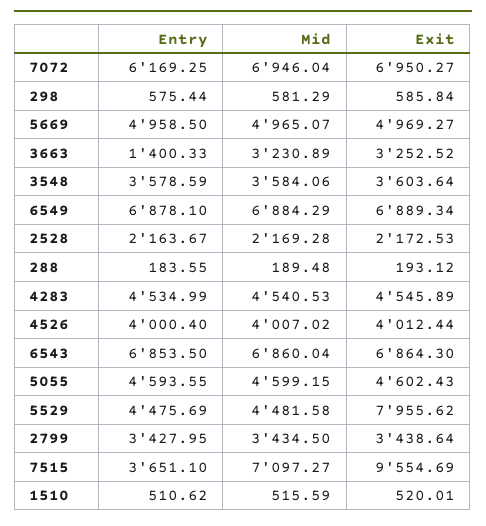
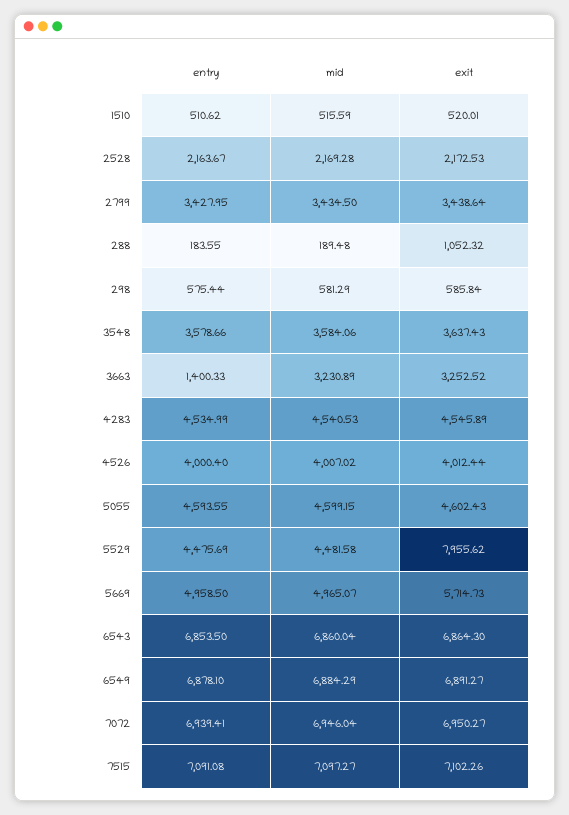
Entry, 7072: 6169.25 -> 6939.41
Exit, 5669: 4969.27 -> 5714.73
Entry, 3548: 3578.59 -> 3578.66
Exit, 3548: 3603.64 -> 3637.43
Exit, 6549: 6889.34 -> 6891.27
Exit, 288: 193.12 -> 1052.32
Entry, 7515: 3651.1 -> 7091.08
Exit, 7515: 9554.69 -> 7102.26

